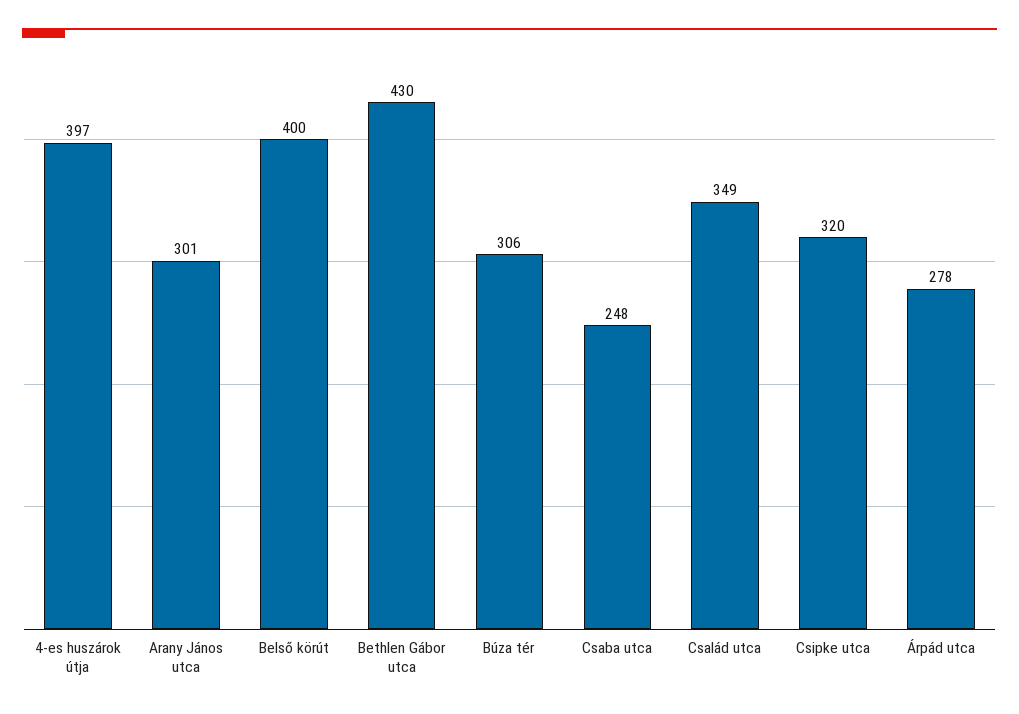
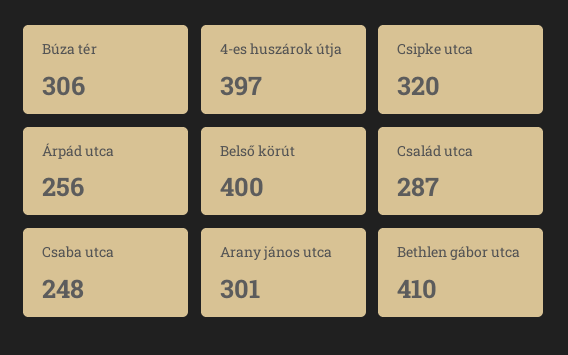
Bethlen Gábor utca: 430 -> 410
Család utca: 349 -> 287
Árpád utca: 278 -> 256

